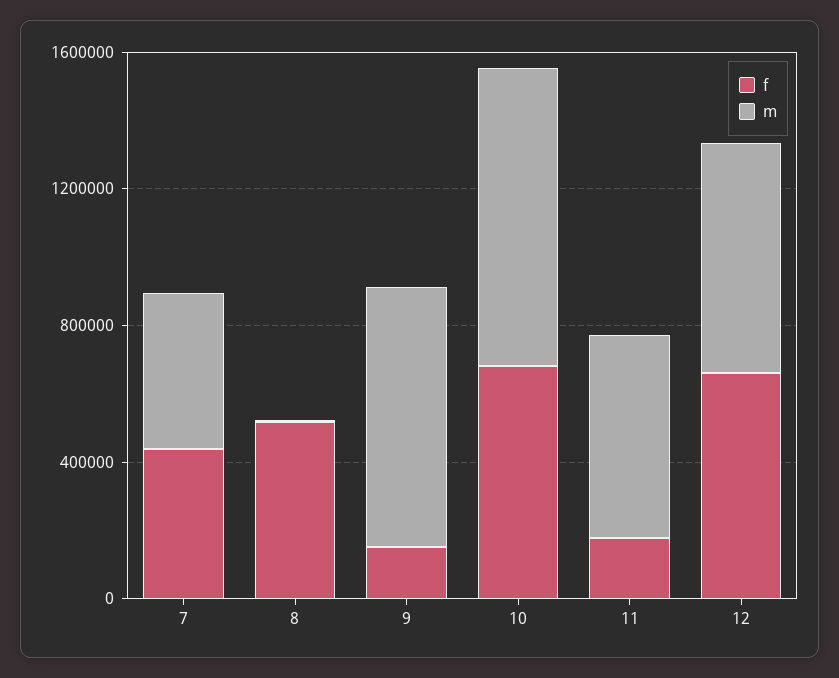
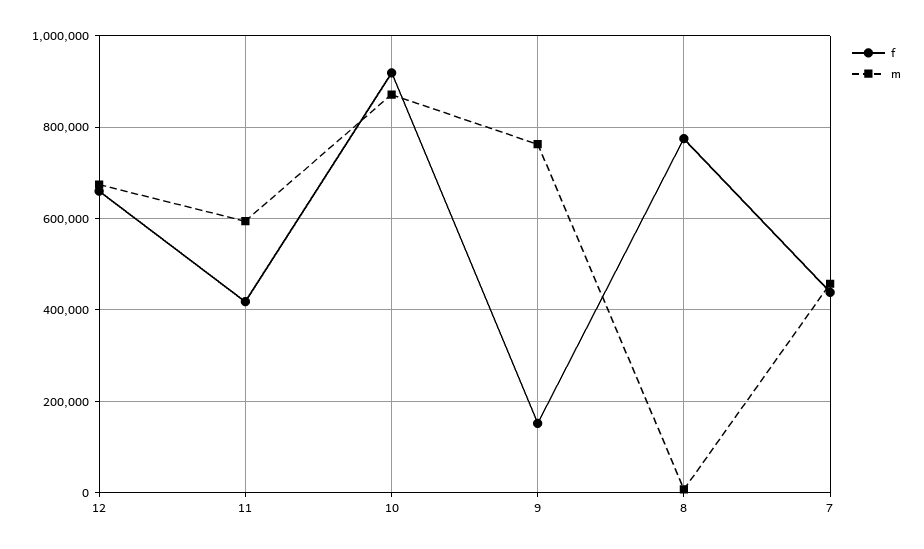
f, 8: 500000 -> 780000
f, 10: 700000 -> 920000
f, 11: 200000 -> 420000

